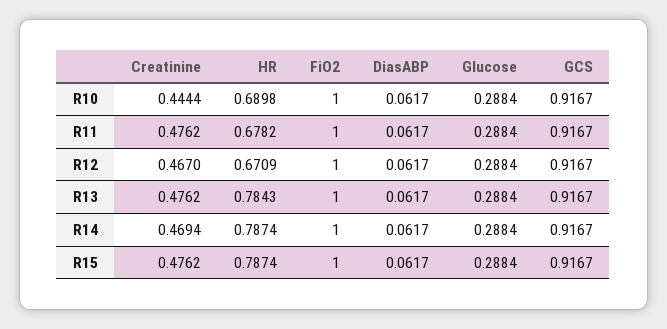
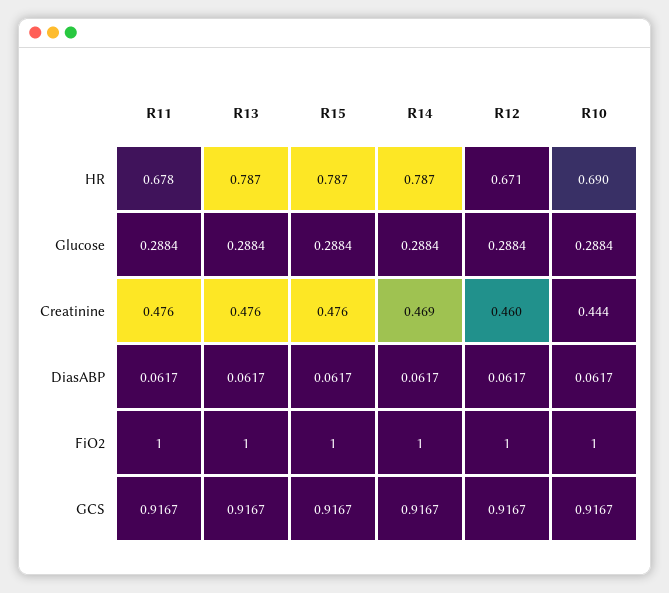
Creatinine, R12: 0.467 -> 0.46
HR, R13: 0.7843 -> 0.787

